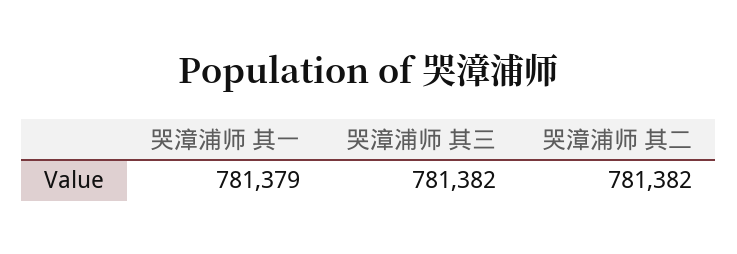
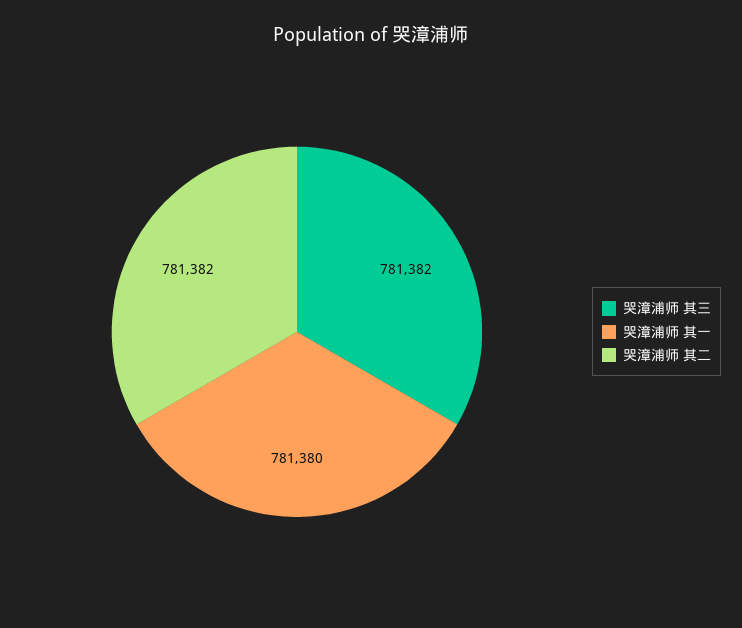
哭漳浦师 其一: 781379 -> 781380

